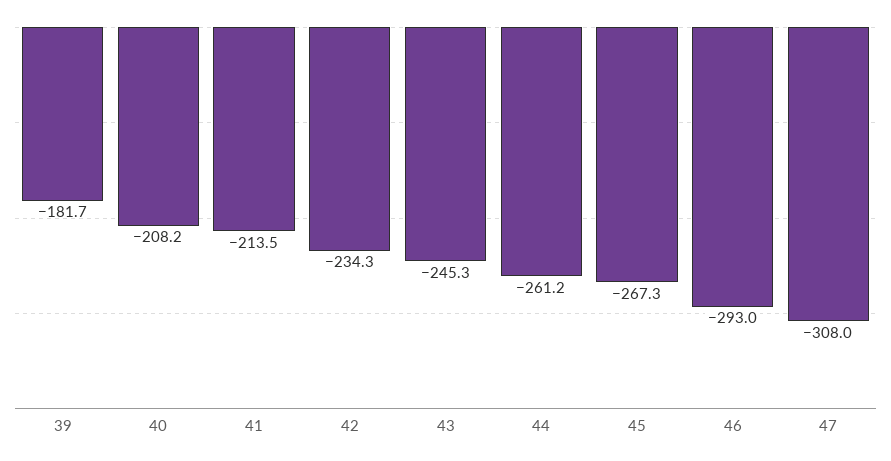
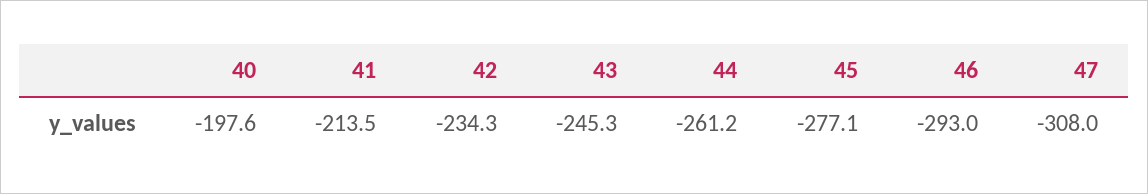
39: -181.7 -> none
40: -208.2 -> -197.6
45: -267.3 -> -277.1

